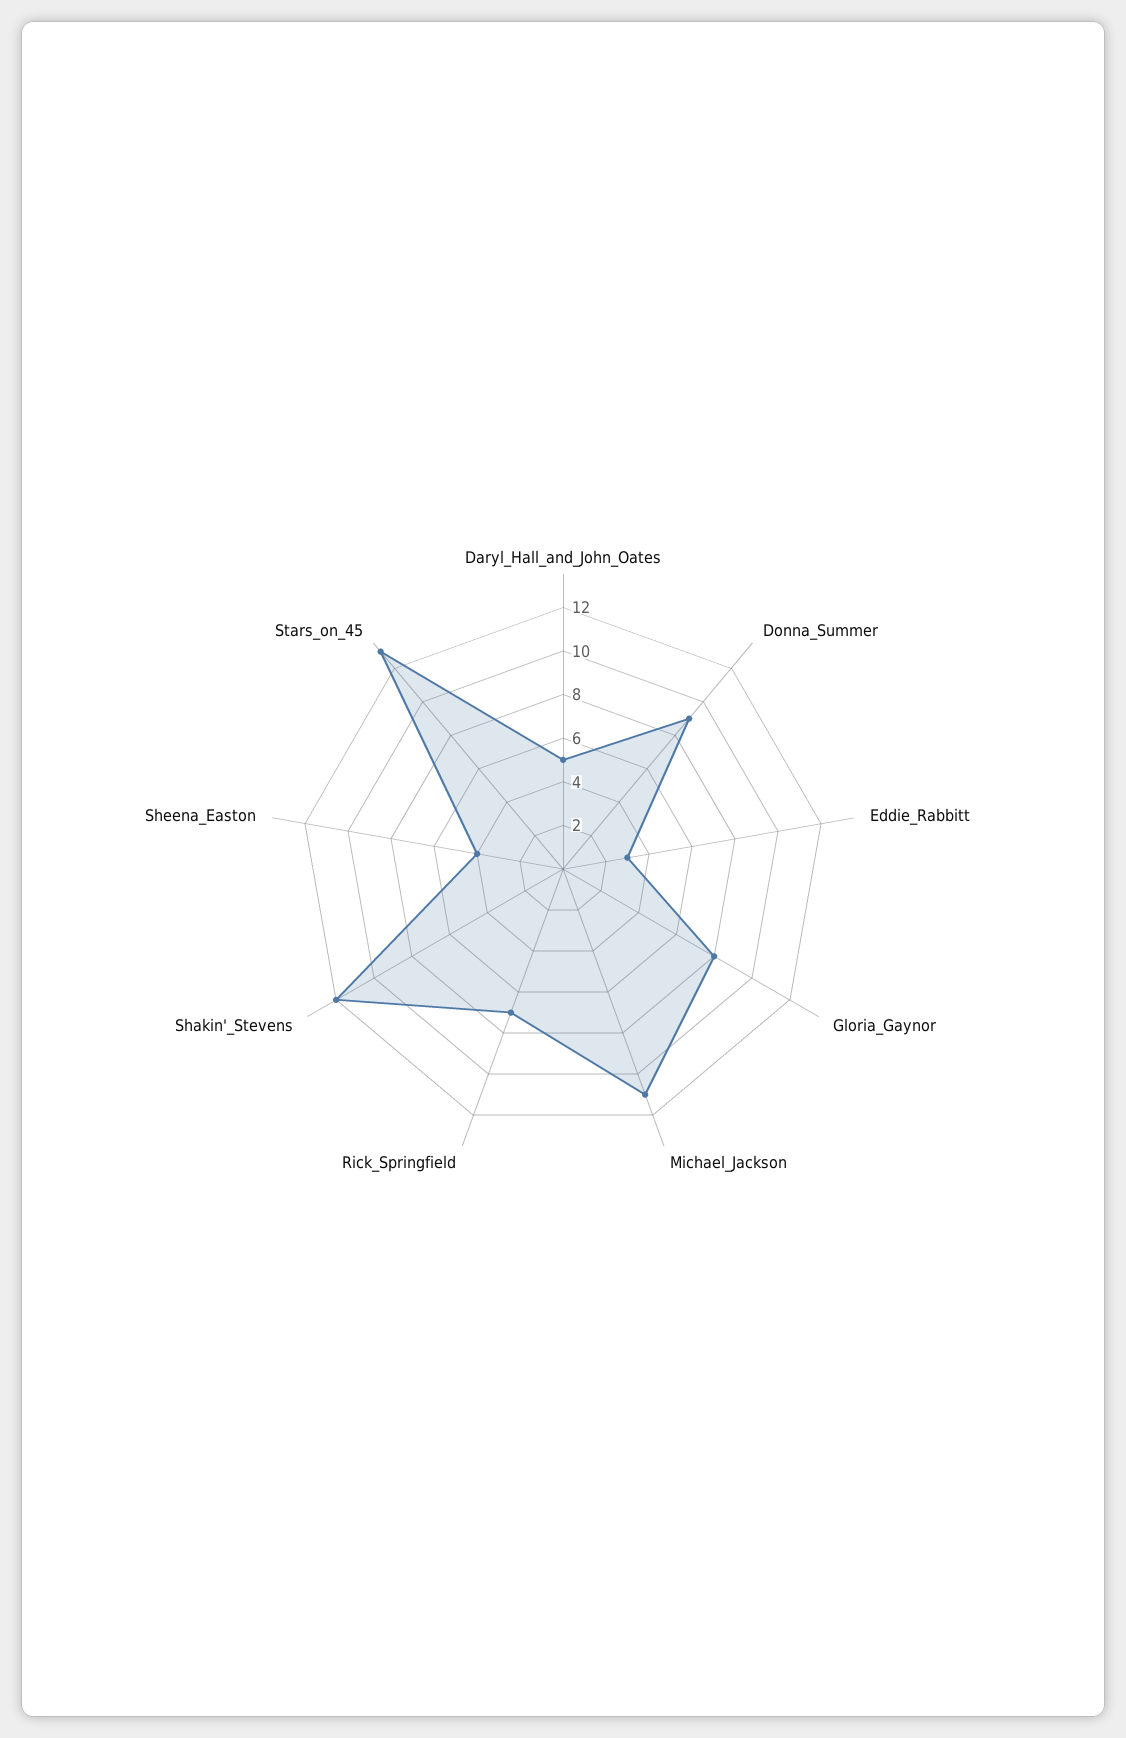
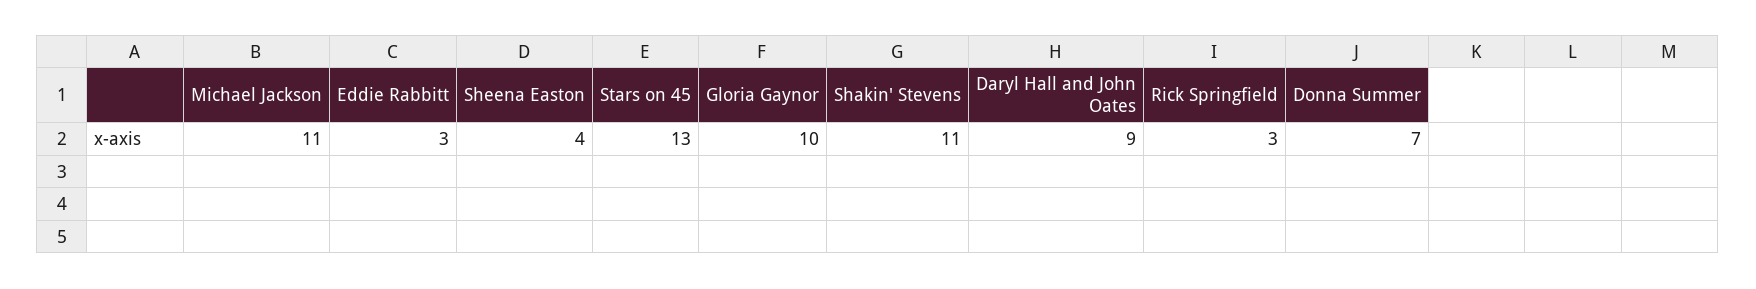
Daryl_Hall_and_John_Oates: 5 -> 9
Donna_Summer: 9 -> 7
Gloria_Gaynor: 8 -> 10
Rick_Springfield: 7 -> 3
Shakin'_Stevens: 12 -> 11

